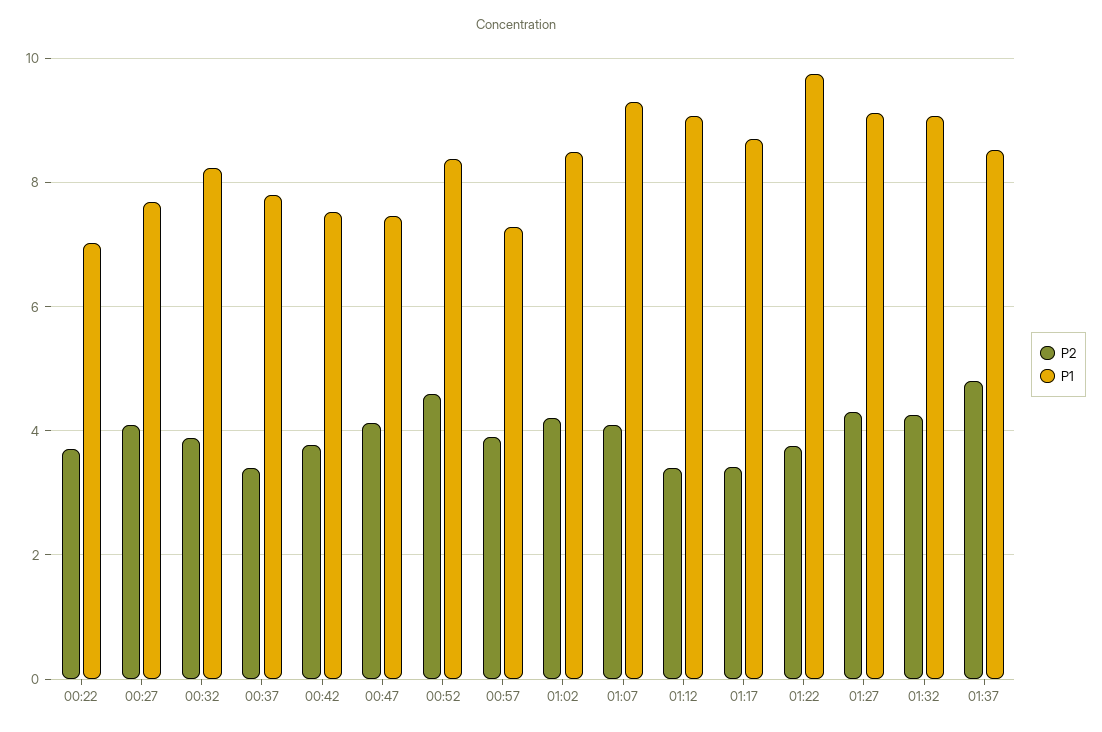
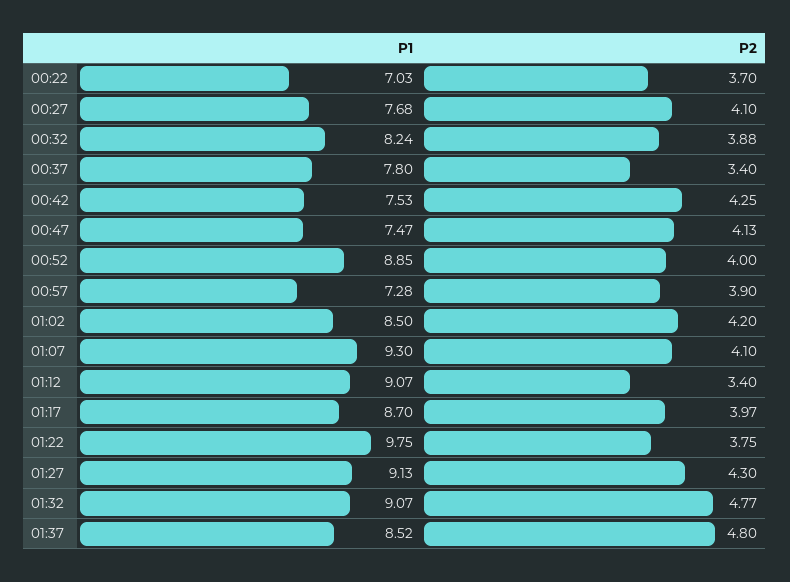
P2, 00:42: 3.8 -> 4.25
P2, 00:52: 4.6 -> 4
P1, 00:52: 8.4 -> 8.85
P2, 01:17: 3.4 -> 3.97
P2, 01:32: 4.2 -> 4.77

